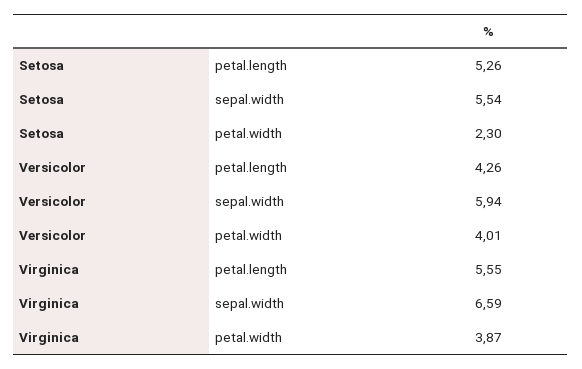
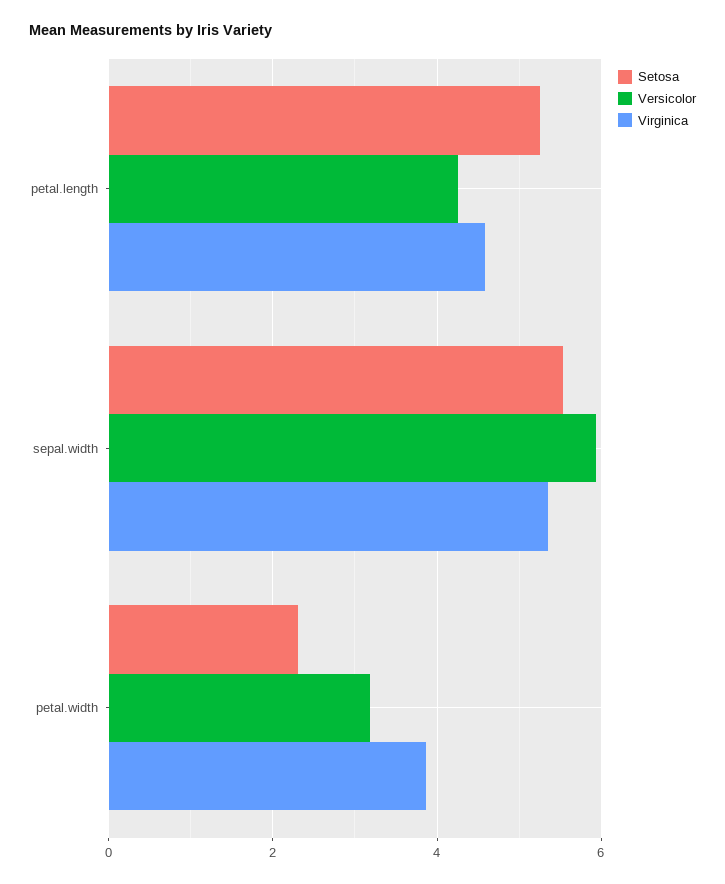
Versicolor, petal.width: 4.01 -> 3.2
Virginica, petal.length: 5.55 -> 4.6
Virginica, sepal.width: 6.59 -> 5.4

